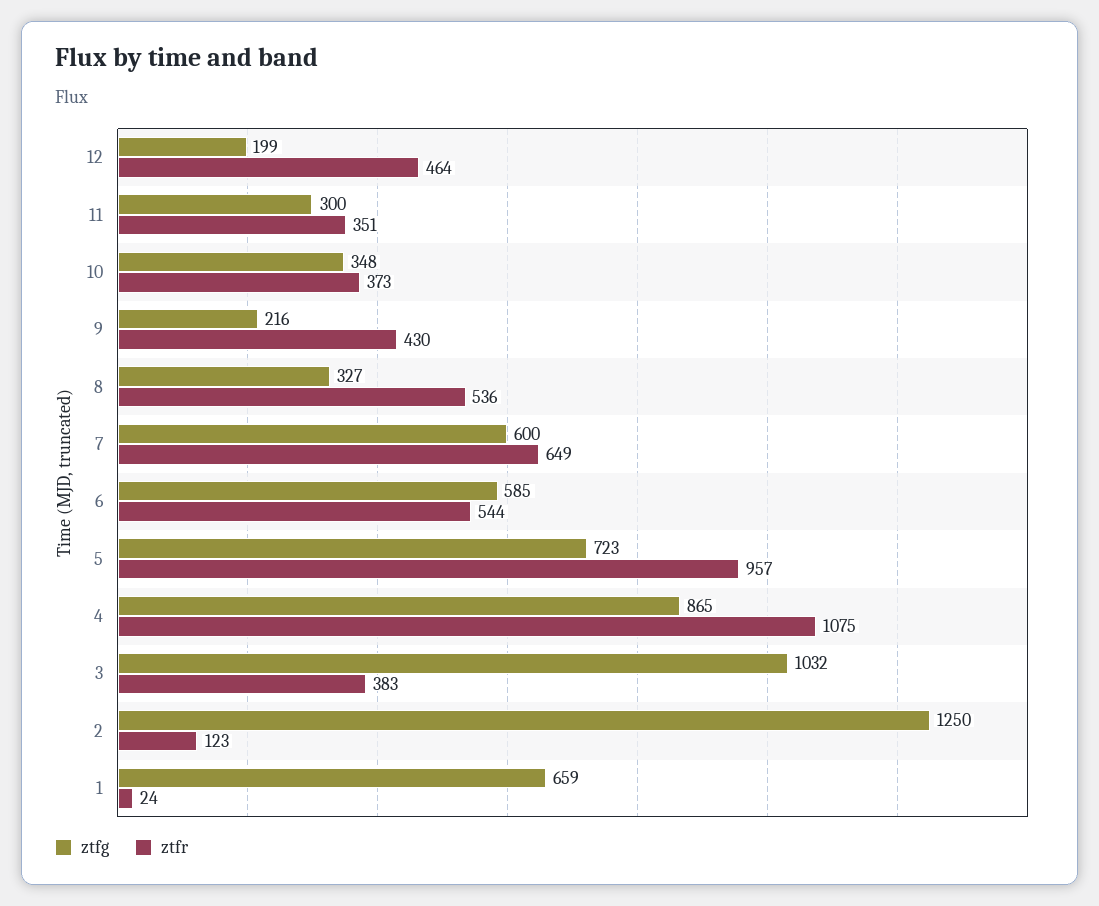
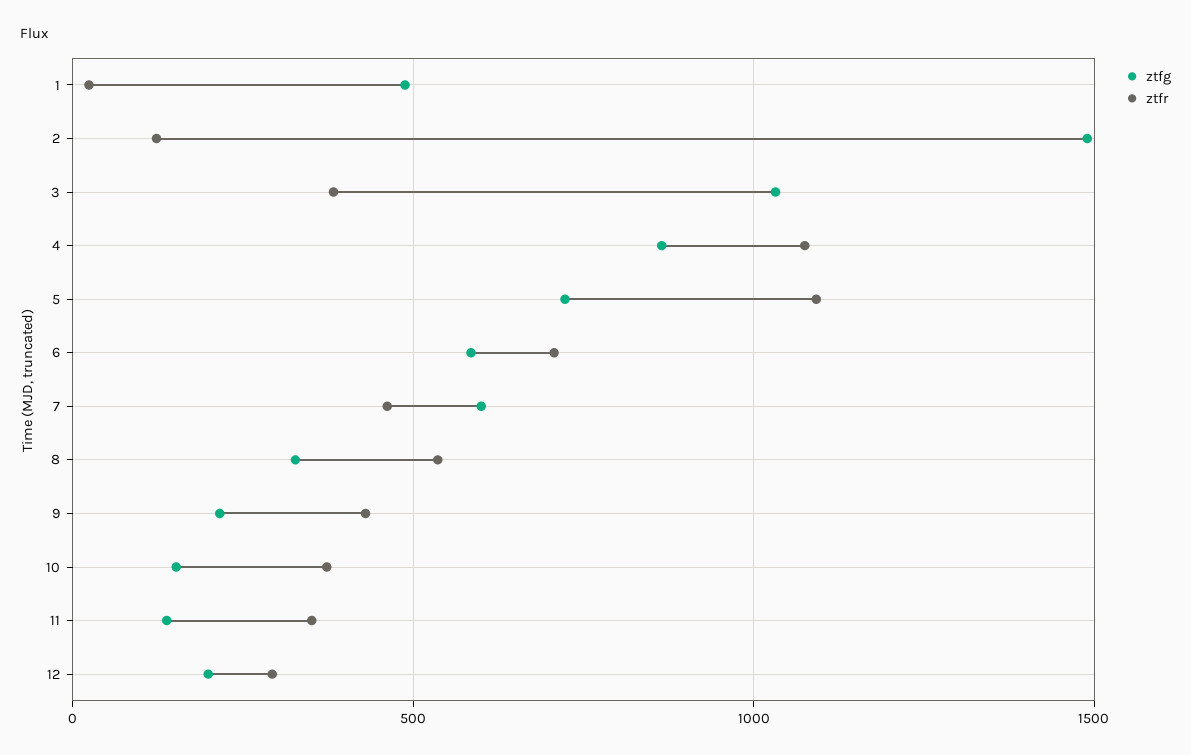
ztfr, 12: 464 -> 300
ztfg, 11: 300 -> 150
ztfg, 10: 348 -> 150
ztfr, 7: 649 -> 450
ztfr, 6: 544 -> 700
ztfr, 5: 957 -> 1100
ztfg, 2: 1250 -> 1500
ztfg, 1: 659 -> 500

